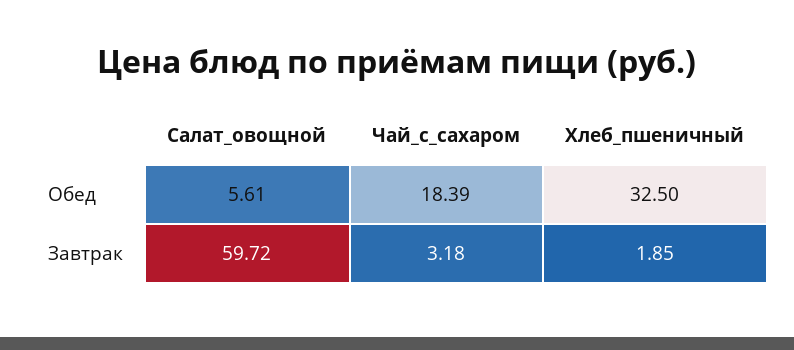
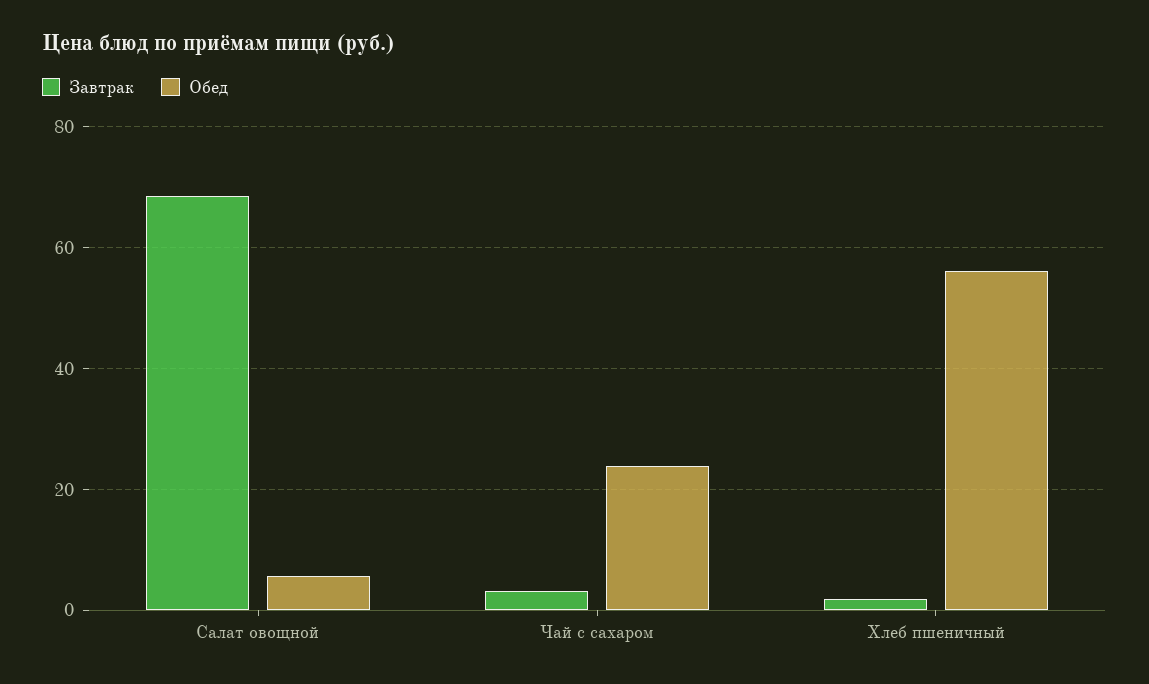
Обед, Чай_с_сахаром: 18.39 -> 24
Обед, Хлеб_пшеничный: 32.5 -> 56
Завтрак, Салат_овощной: 59.72 -> 68

